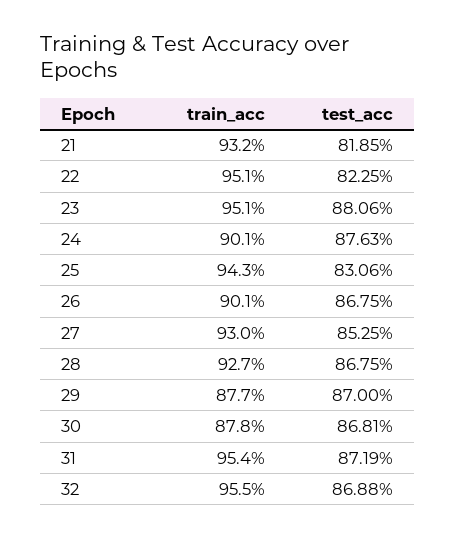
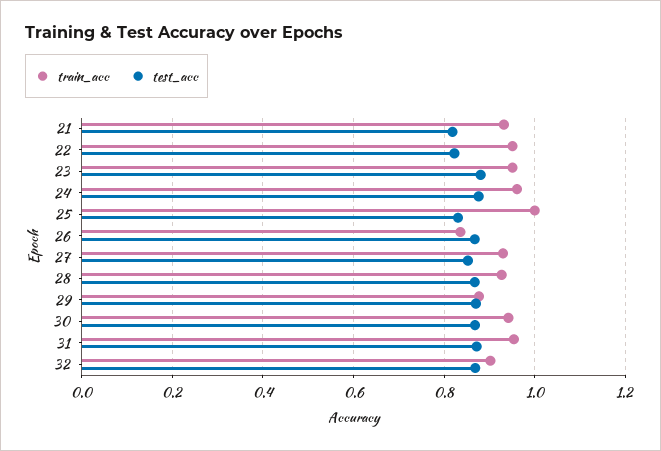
train_acc, 24: 0.901 -> 0.96
train_acc, 25: 0.943 -> 1
train_acc, 26: 0.901 -> 0.84
train_acc, 30: 0.878 -> 0.94
train_acc, 32: 0.955 -> 0.9

